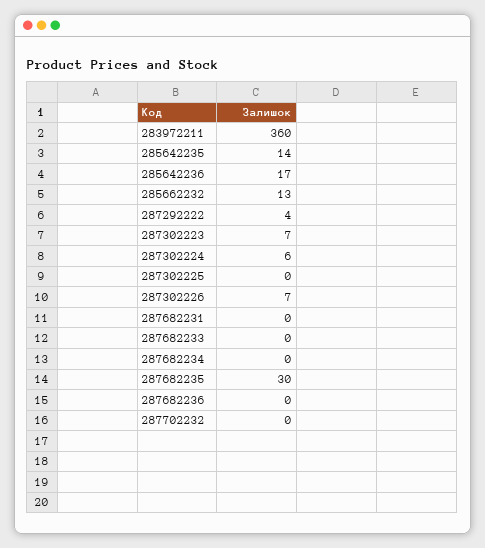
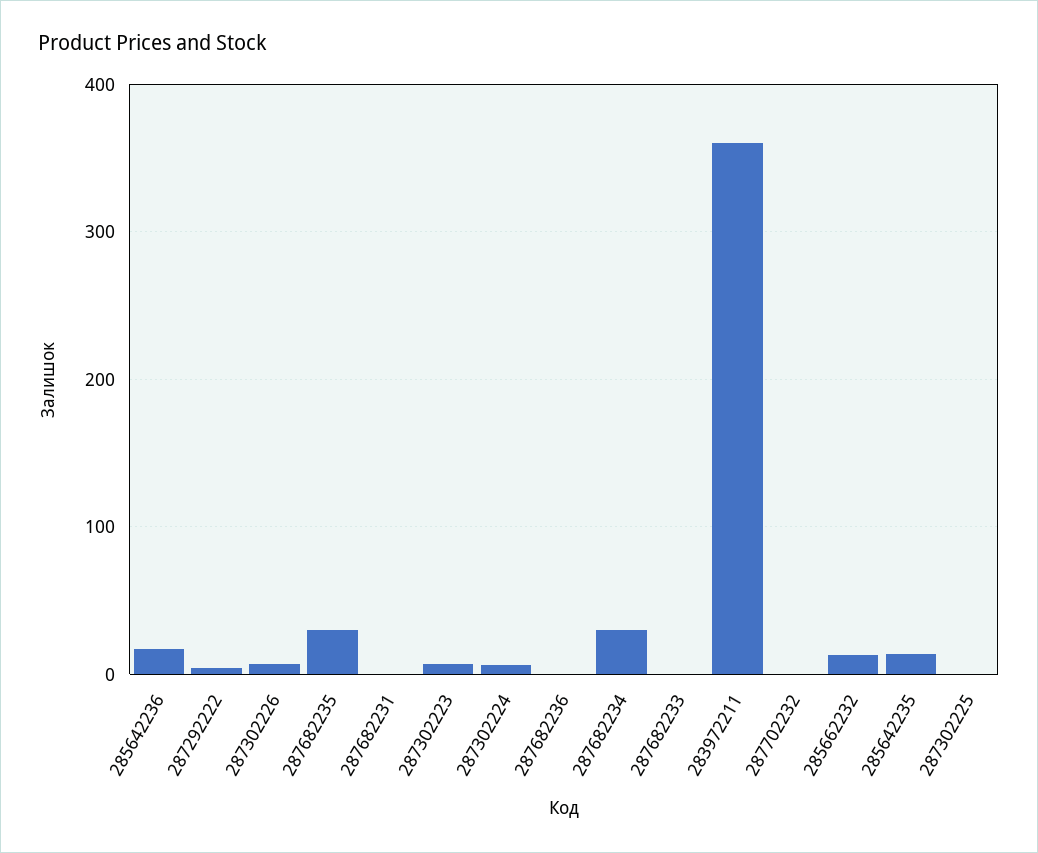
287682234: 0 -> 30

